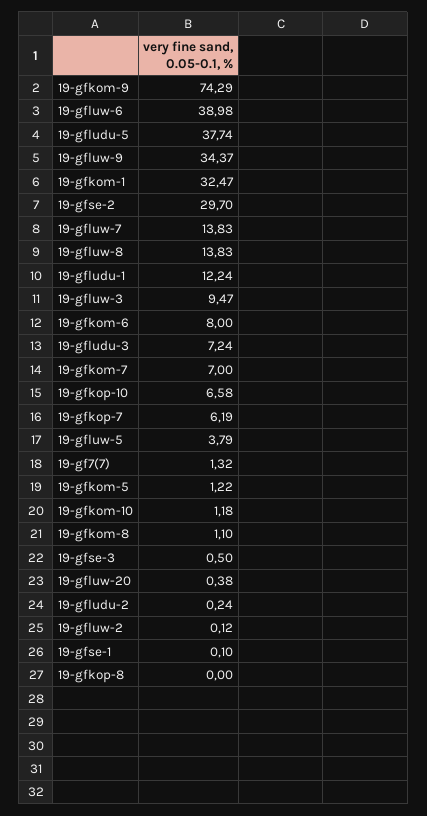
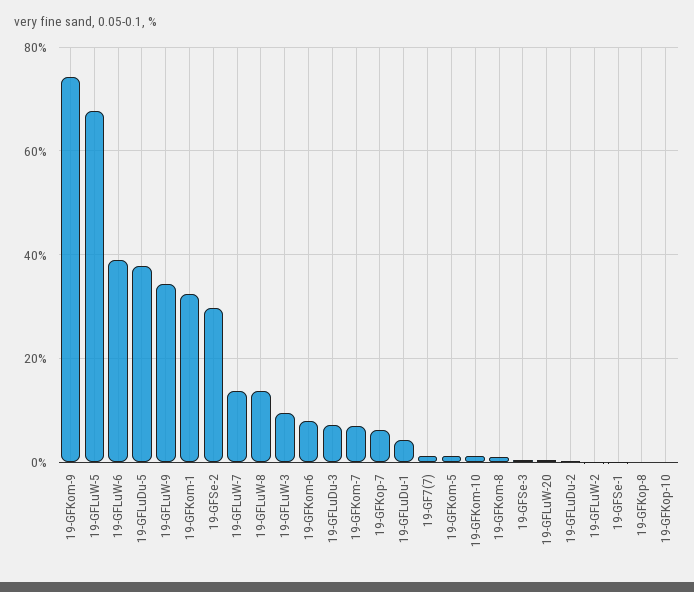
19-gfludu-1: 12.24 -> 4
19-gfkop-10: 6.58 -> 0
19-gfluw-5: 3.79 -> 68

